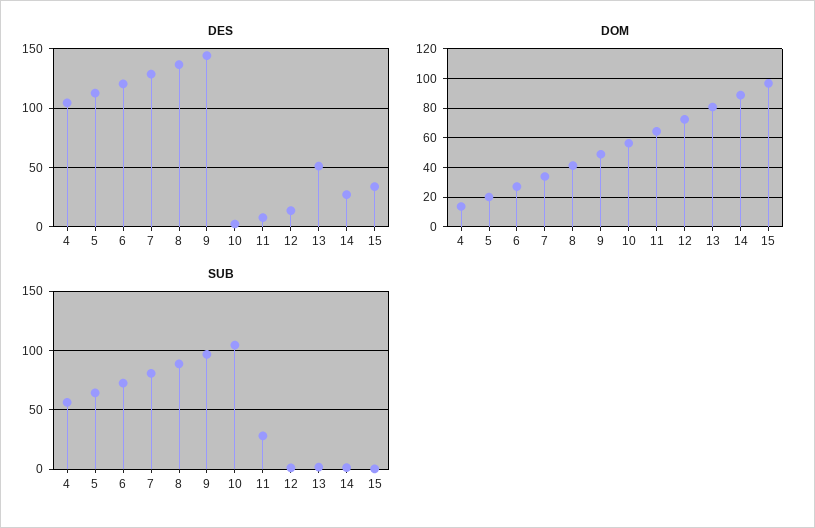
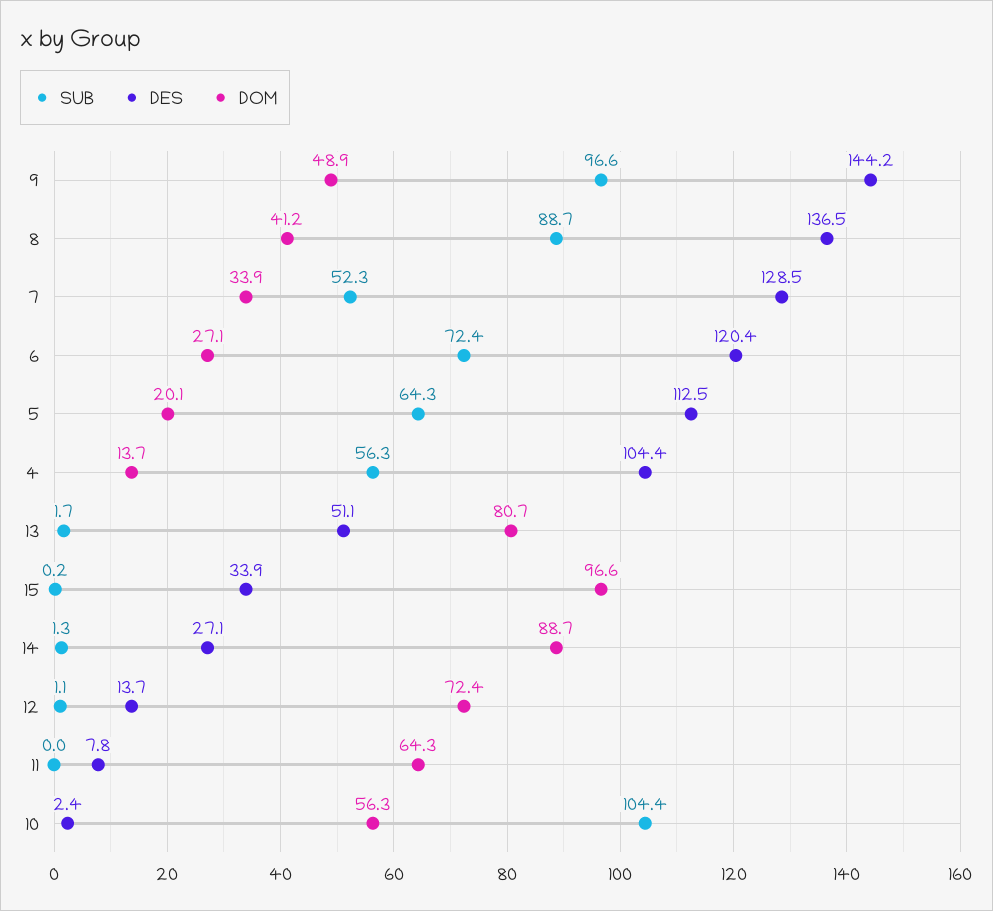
SUB, 7: 80 -> 52.3
SUB, 11: 30 -> 0

